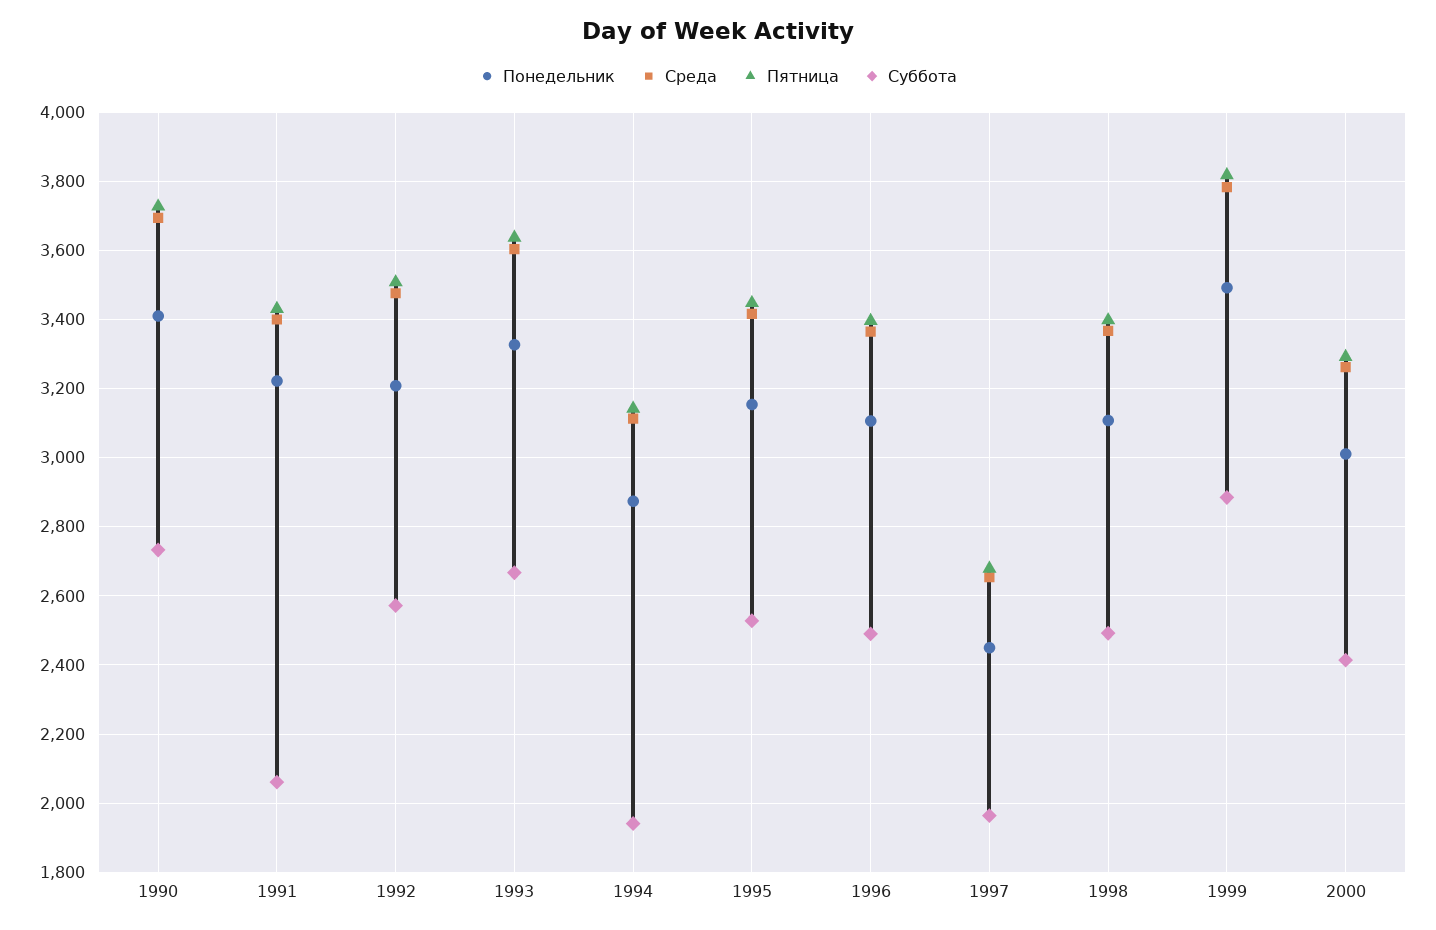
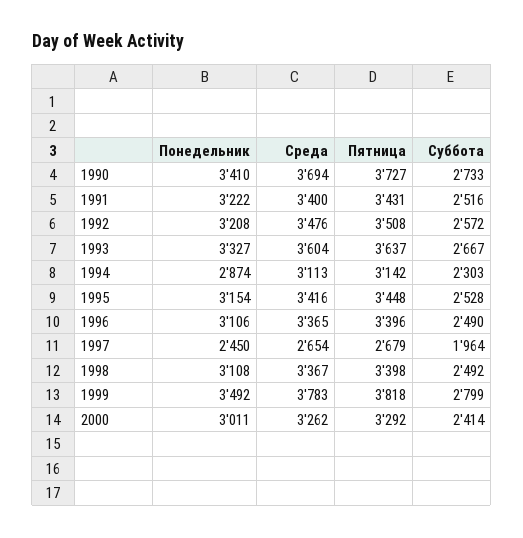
Суббота, 1991: 2060 -> 2516
Суббота, 1994: 1940 -> 2303
Суббота, 1999: 2880 -> 2799

